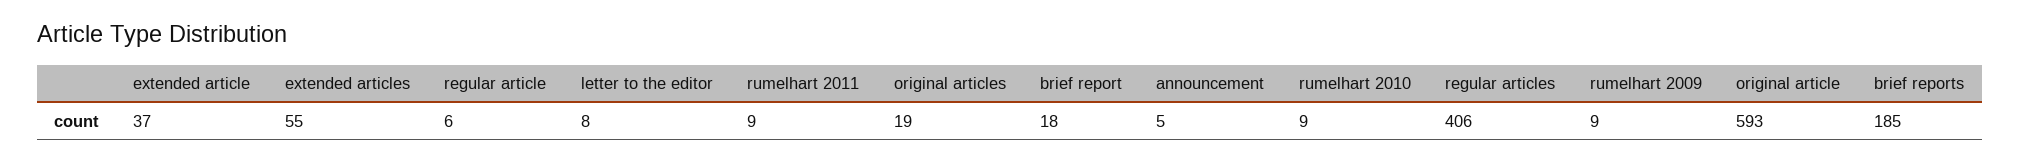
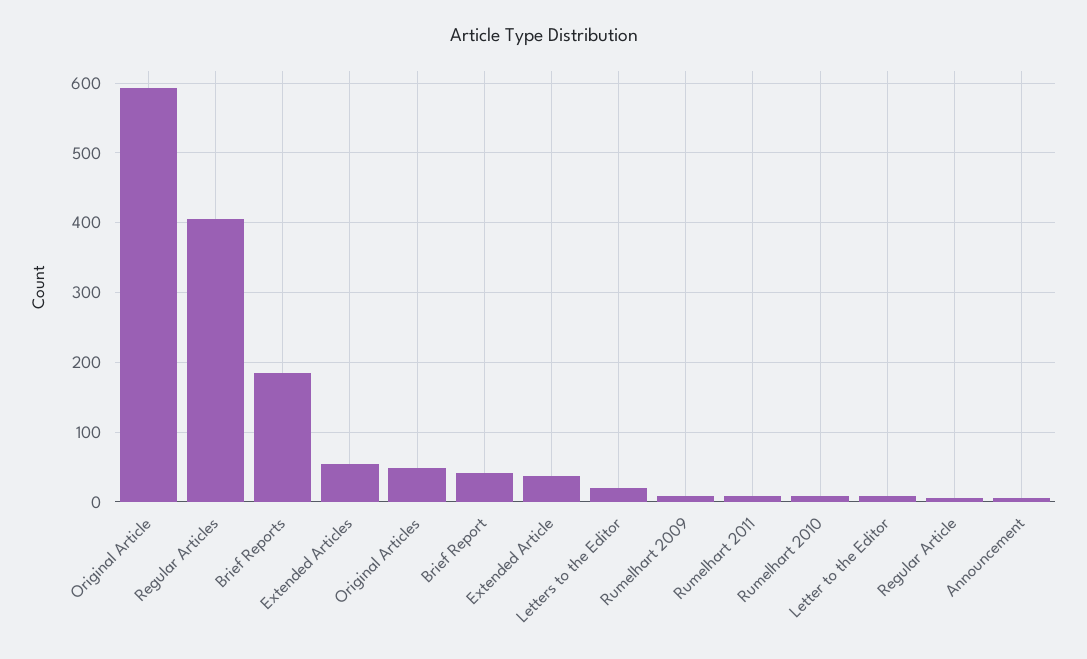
original articles: 19 -> 50
brief report: 18 -> 40
Letters to the Editor: none -> 20

